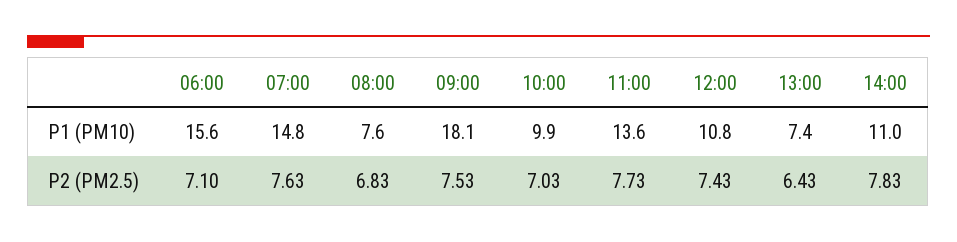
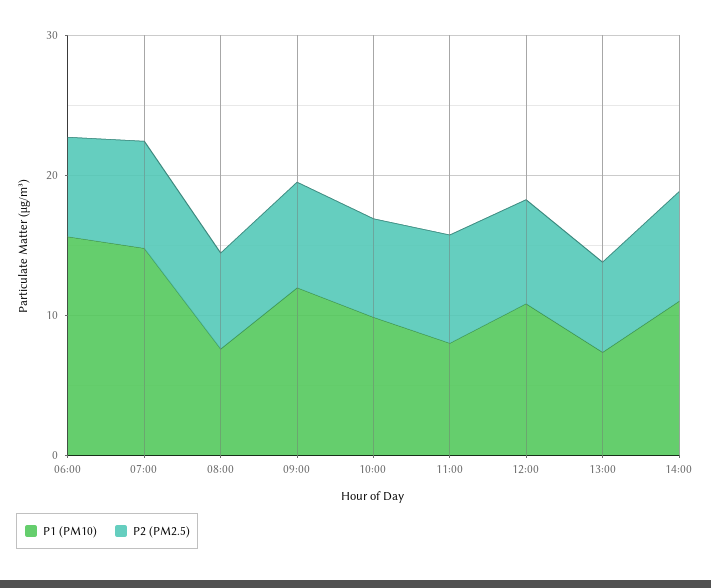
P1 (PM10), 09:00: 18.1 -> 12
P1 (PM10), 11:00: 13.6 -> 8

